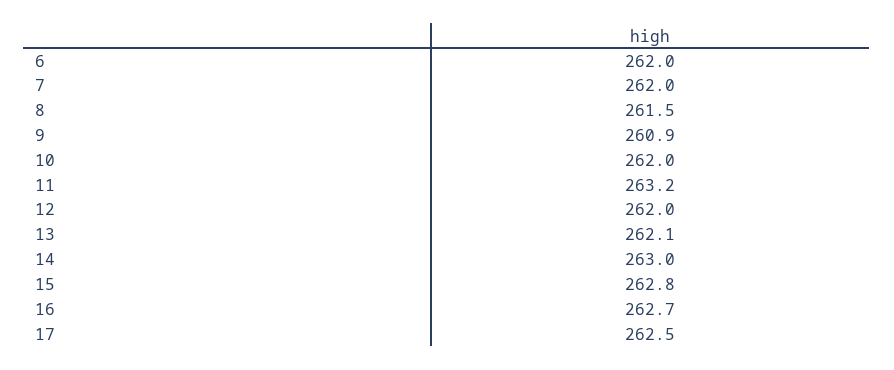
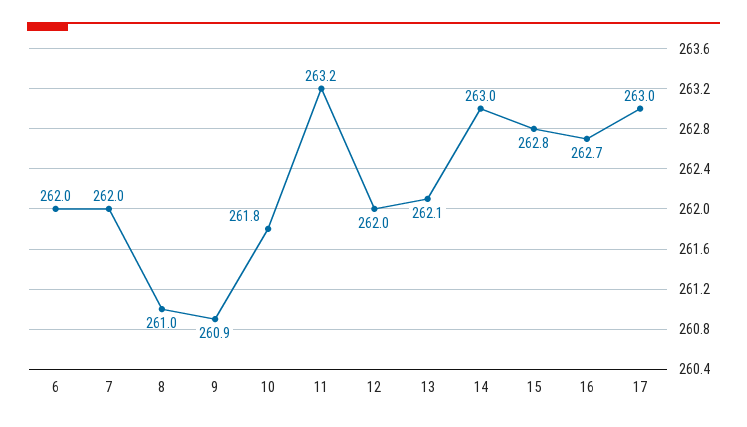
8: 261.5 -> 261
10: 262 -> 261.8
17: 262.5 -> 263

